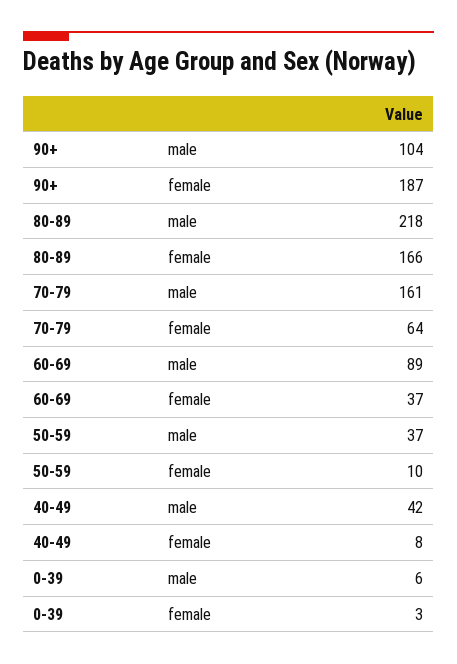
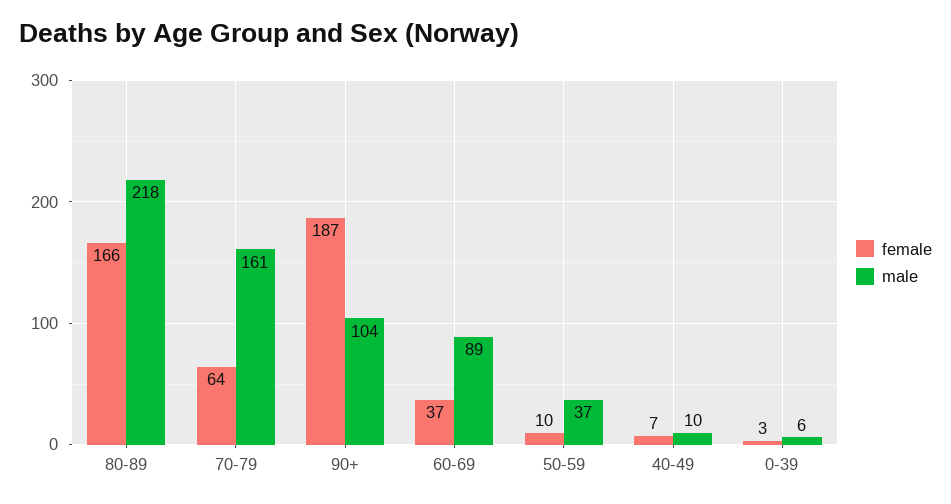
male, 40-49: 42 -> 10
female, 40-49: 8 -> 7

